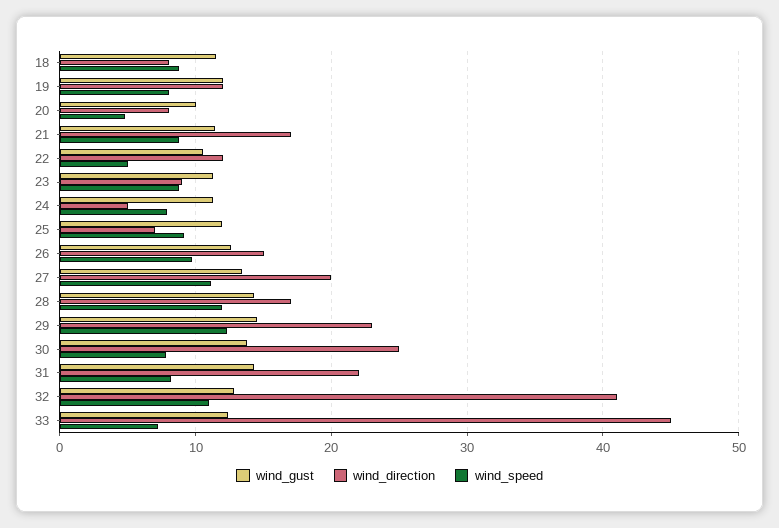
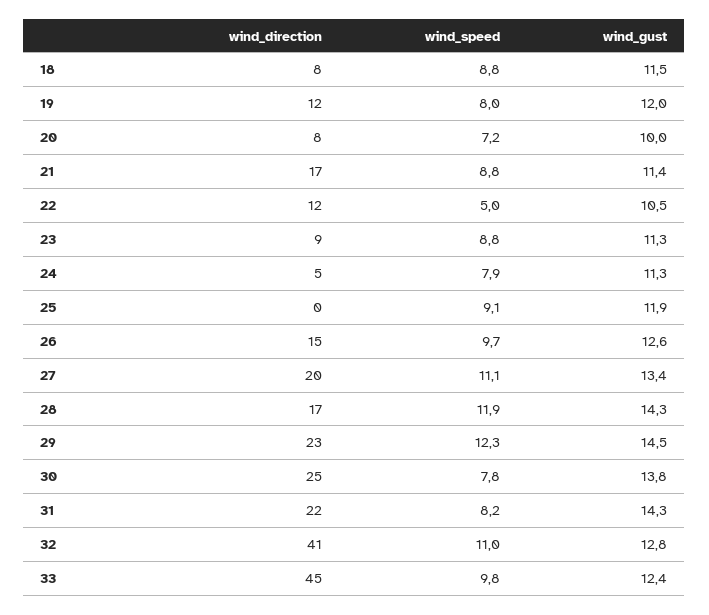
wind_speed, 20: 5 -> 7.2
wind_direction, 25: 7 -> 0
wind_speed, 33: 7 -> 9.8

